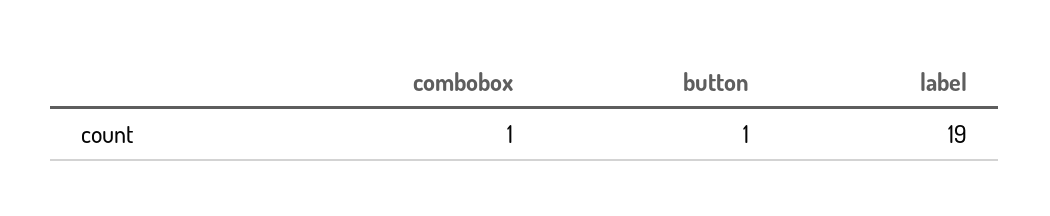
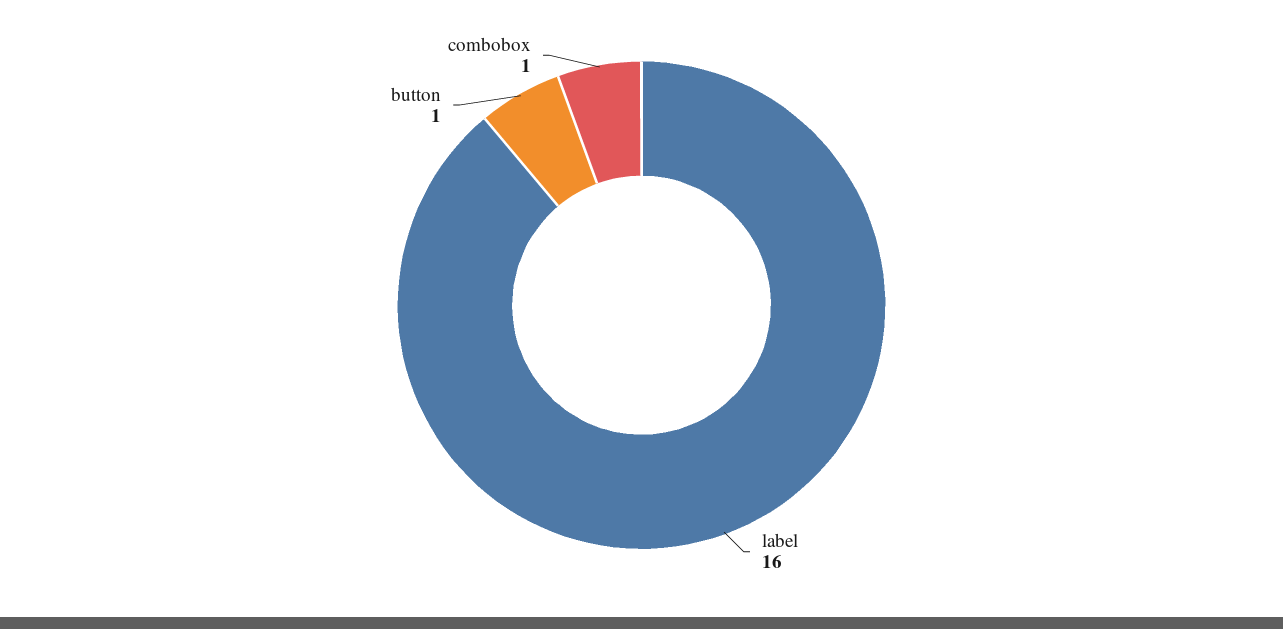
label: 19 -> 16

